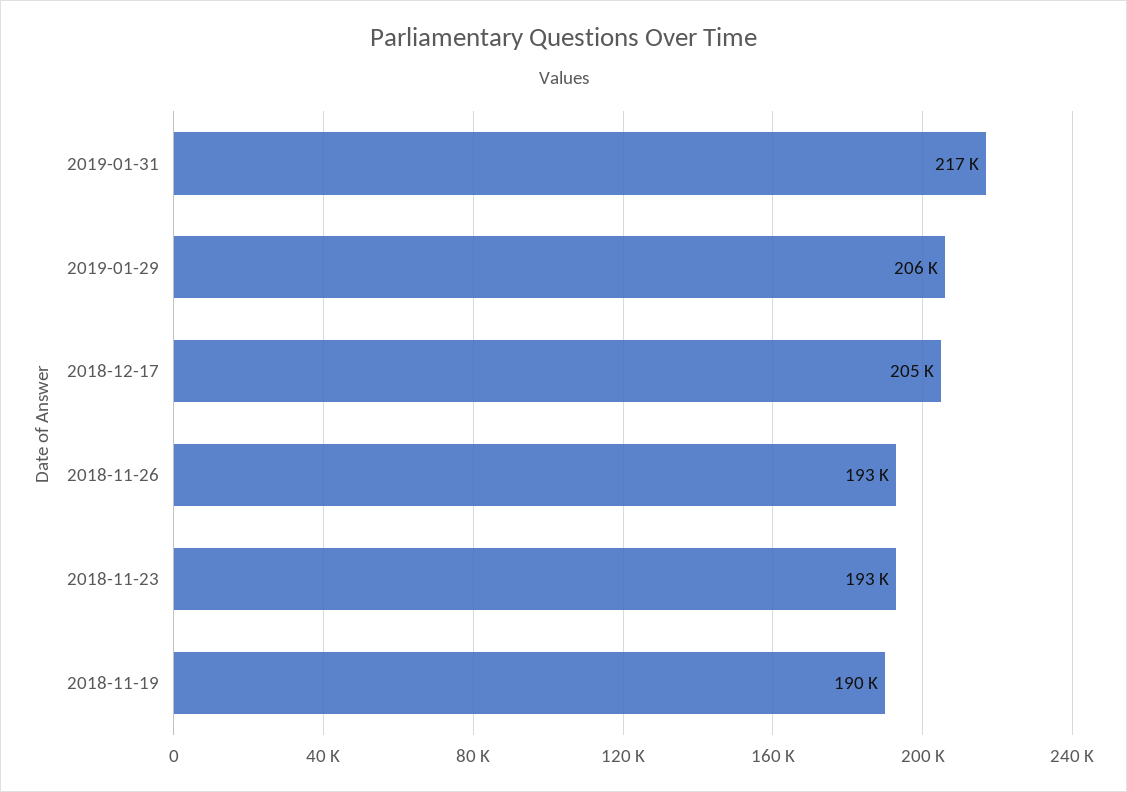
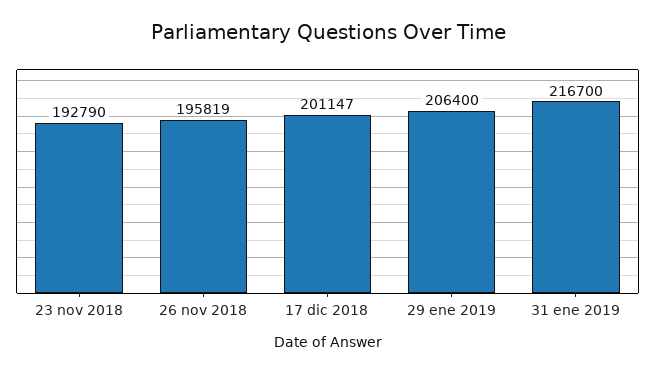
2018-12-17: 205000 -> 201147
2018-11-26: 193000 -> 195819
2018-11-19: 190000 -> none

